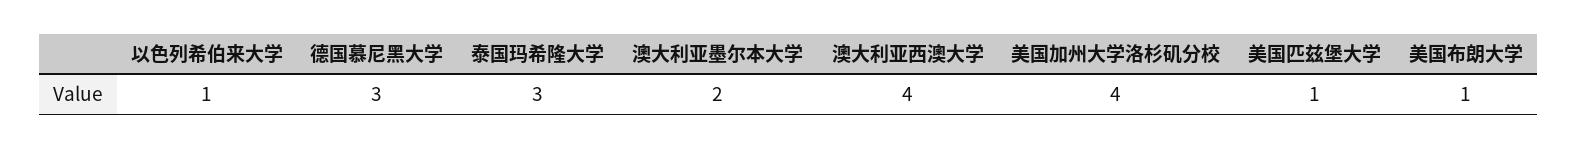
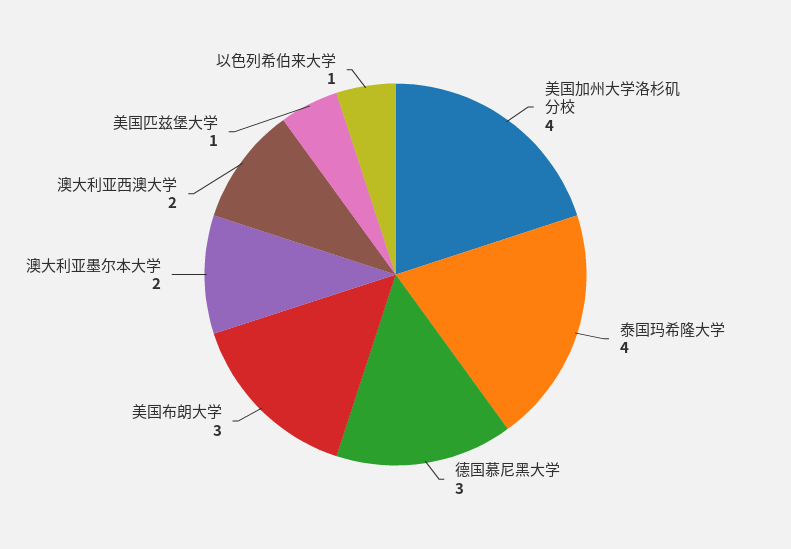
泰国玛希隆大学: 3 -> 4
澳大利亚西澳大学: 4 -> 2
美国布朗大学: 1 -> 3

